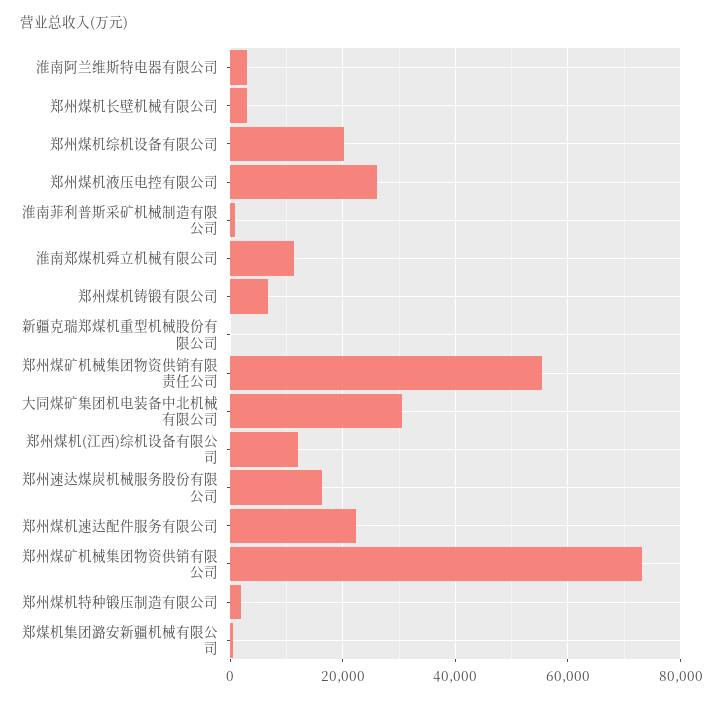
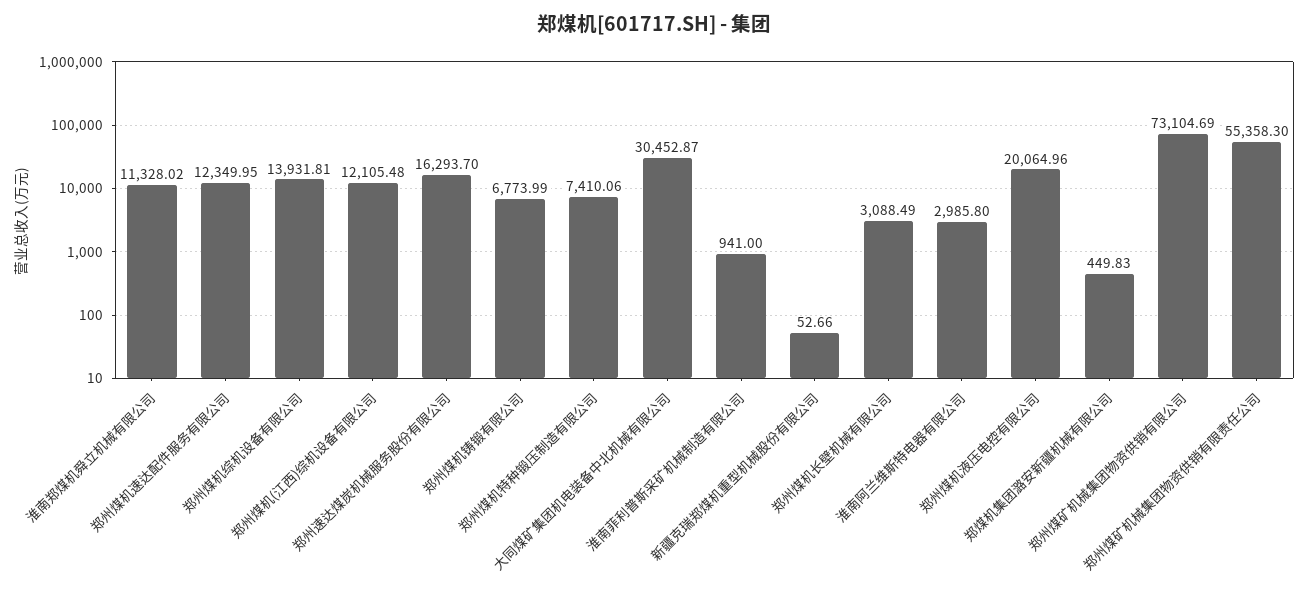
郑州煤机综机设备有限公司: 20000 -> 13931.81
郑州煤机液压电控有限公司: 26000 -> 20064.96
郑州煤机速达配件服务有限公司: 22000 -> 12349.95
郑州煤机特种锻压制造有限公司: 2000 -> 7410.06

